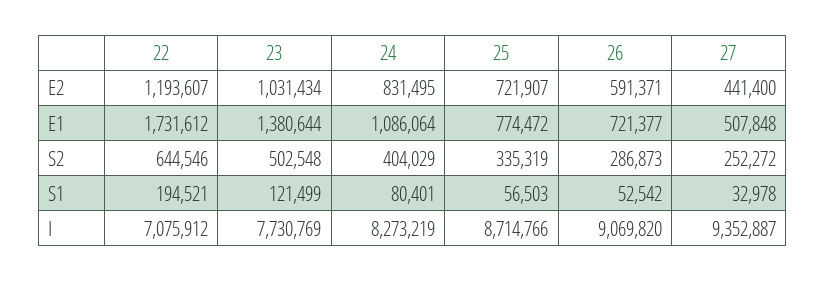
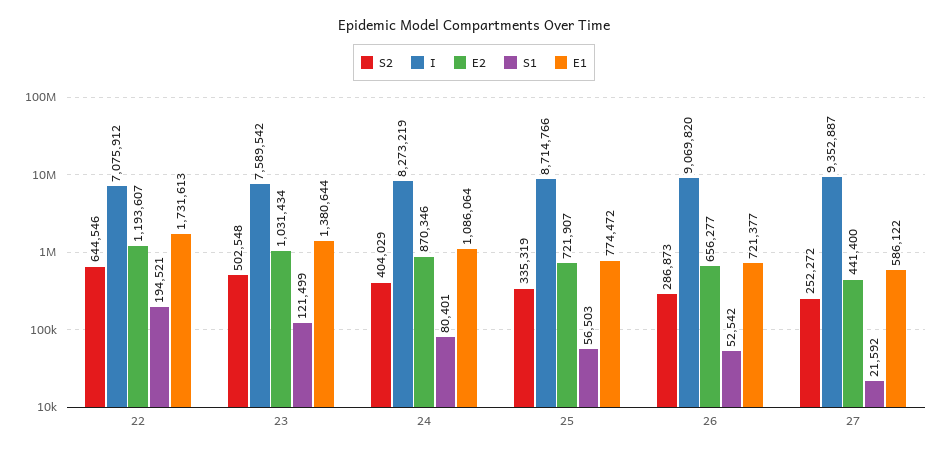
E2, 24: 831495 -> 870346
E2, 26: 591371 -> 656277
E1, 22: 1731612 -> 1731613
E1, 27: 507848 -> 586122
S1, 27: 32978 -> 21592
I, 23: 7730769 -> 7589542

